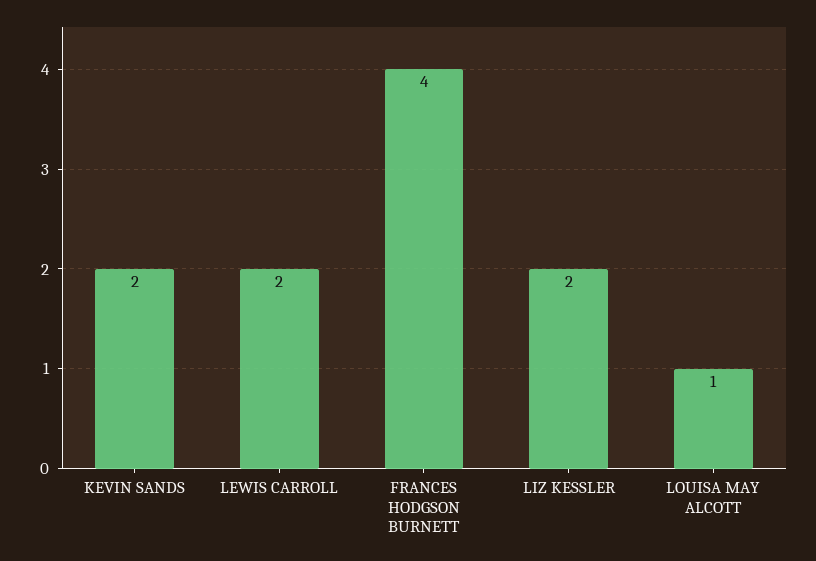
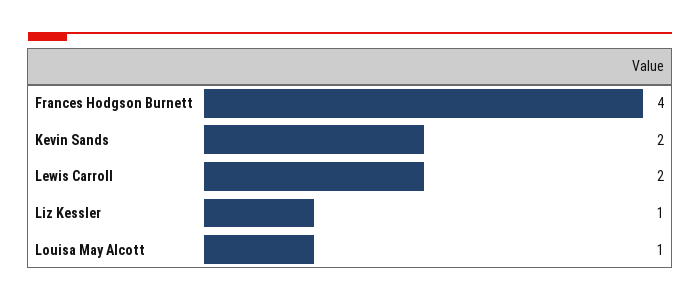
LIZ KESSLER: 2 -> 1

